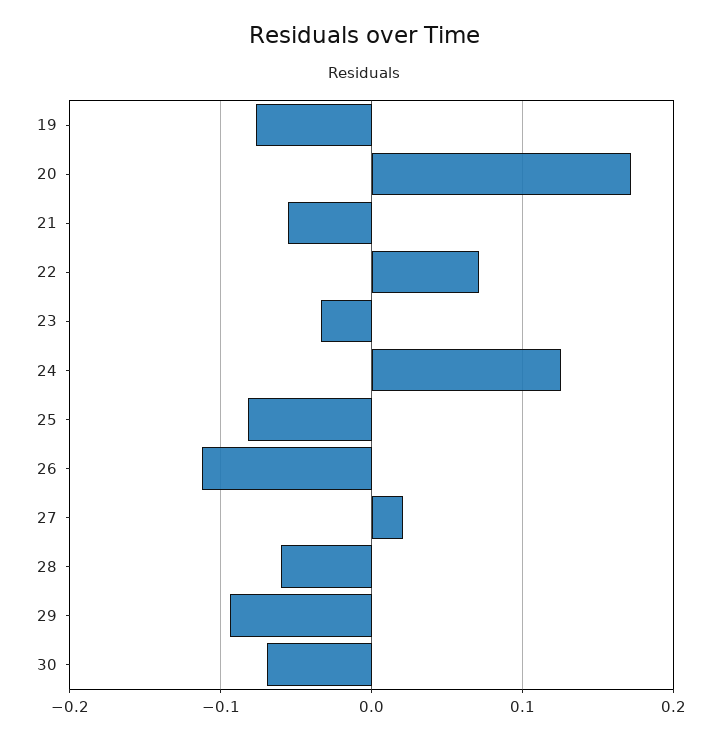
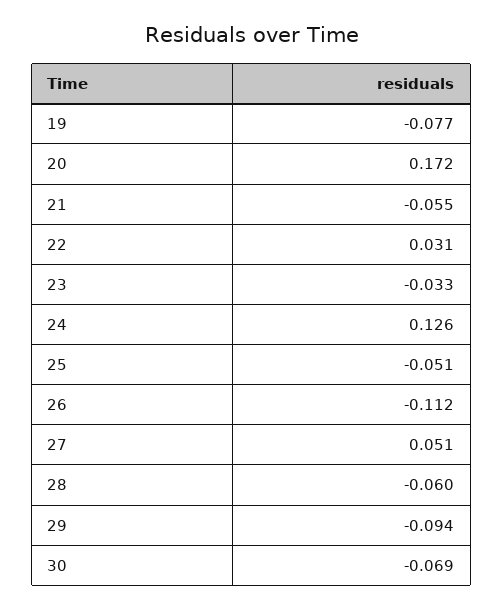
22: 0.07 -> 0.031
25: -0.08 -> -0.051
27: 0.02 -> 0.051

